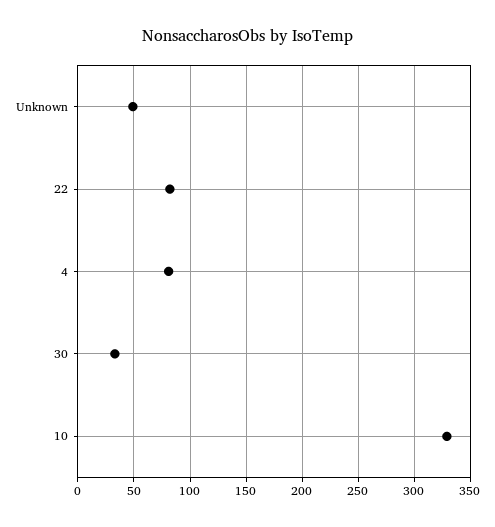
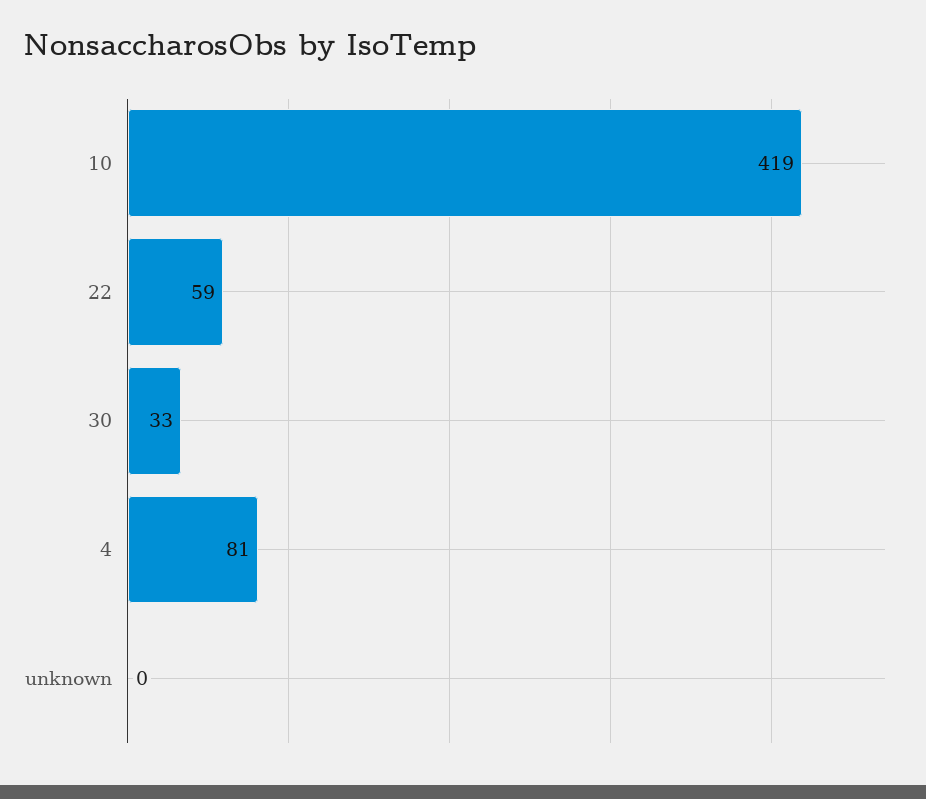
Unknown: 50 -> 0
22: 80 -> 59
10: 330 -> 419

